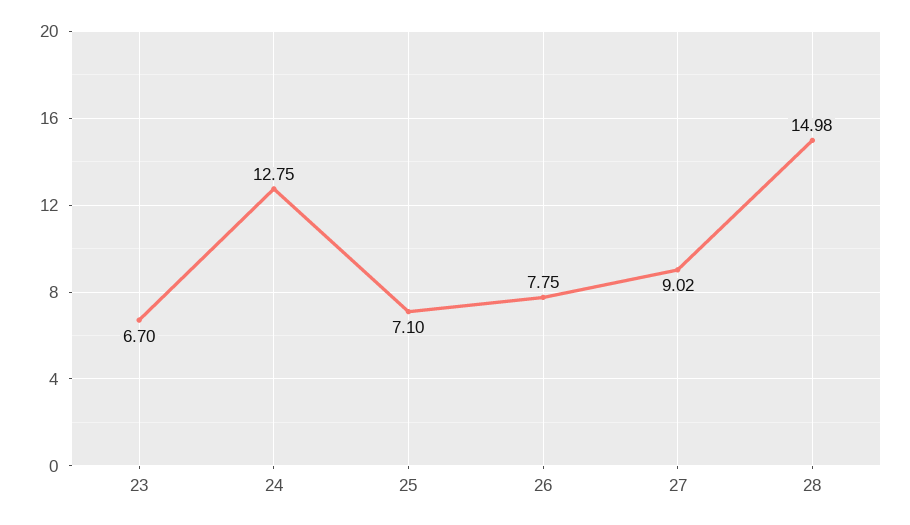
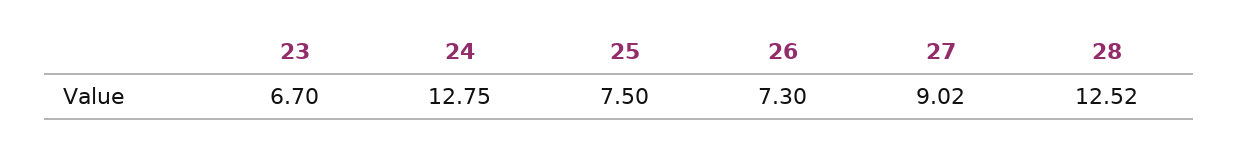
25: 7.1 -> 7.5
26: 7.75 -> 7.3
28: 14.98 -> 12.52

